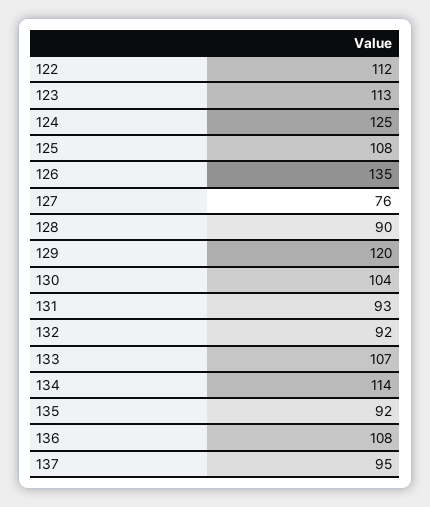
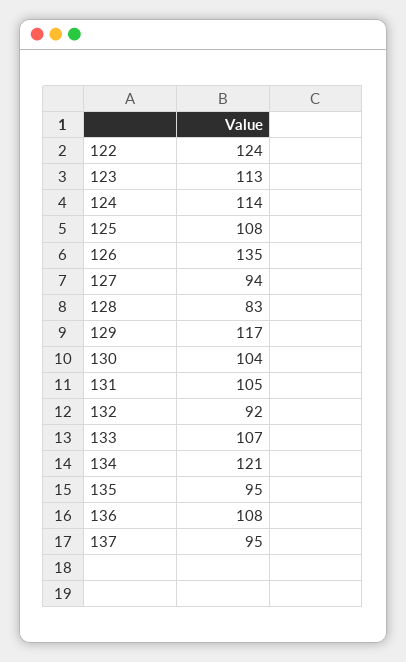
122: 112 -> 124
124: 125 -> 114
127: 76 -> 94
128: 90 -> 83
129: 120 -> 117
131: 93 -> 105
134: 114 -> 121
135: 92 -> 95

